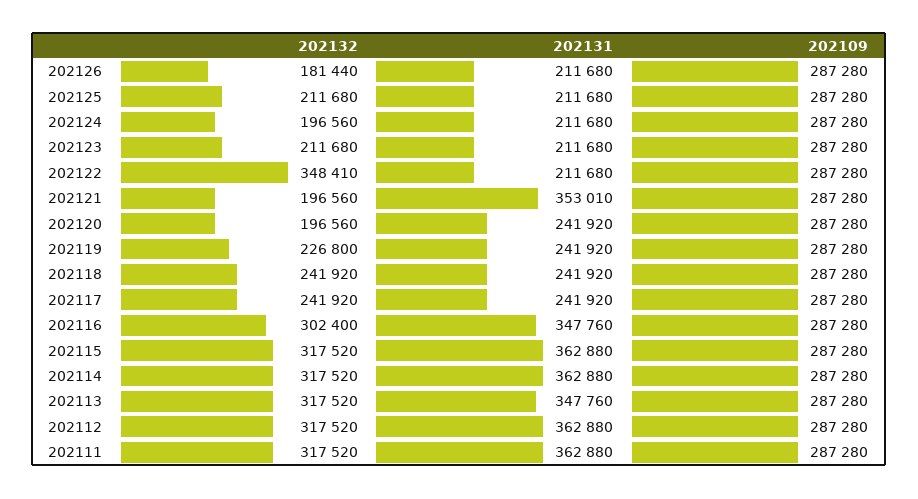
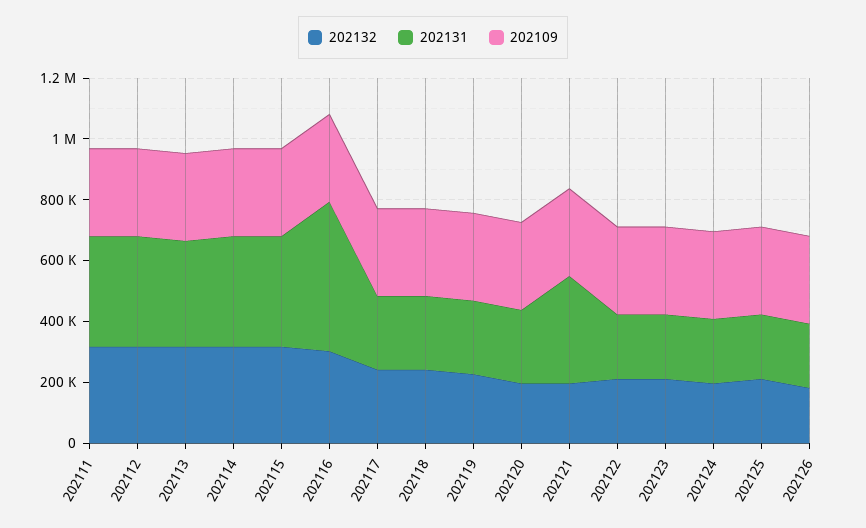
202132, 202122: 348410 -> 200000
202131, 202116: 347760 -> 500000

